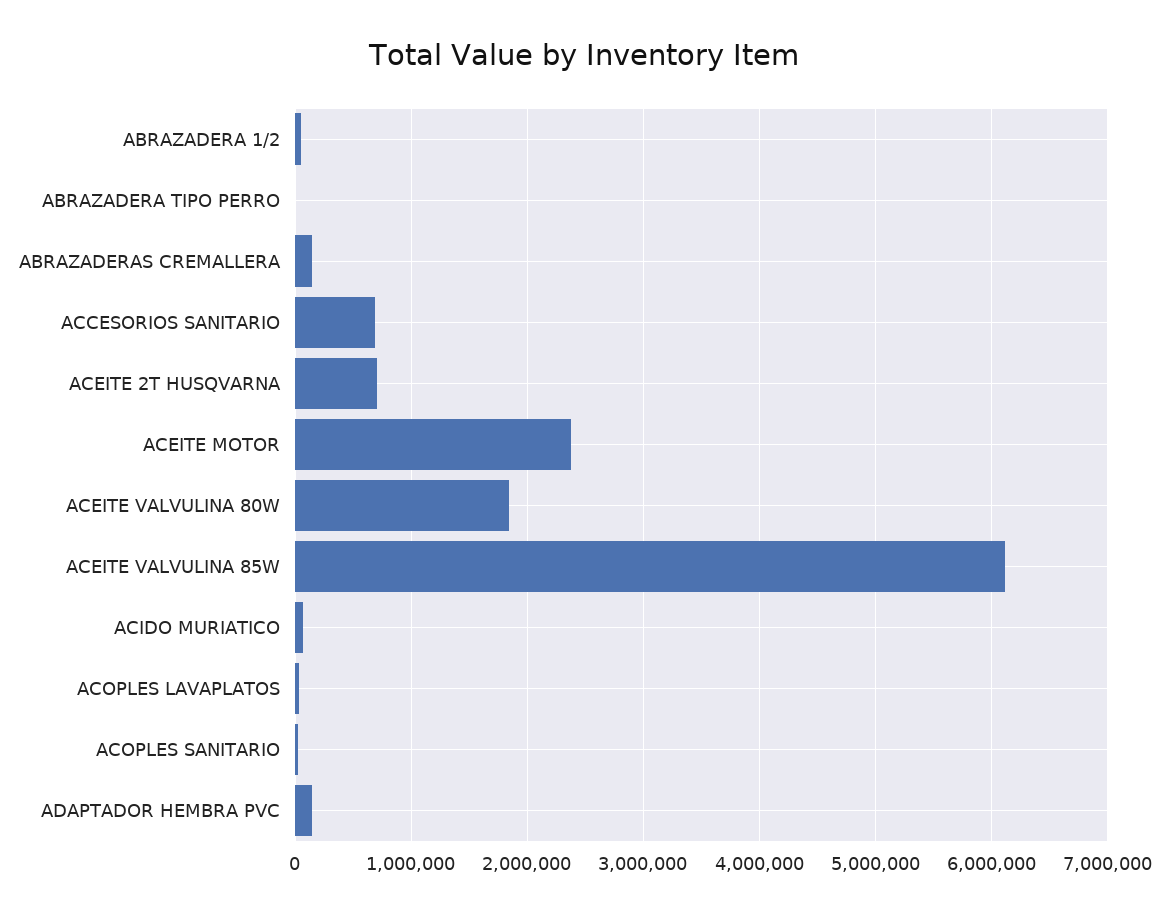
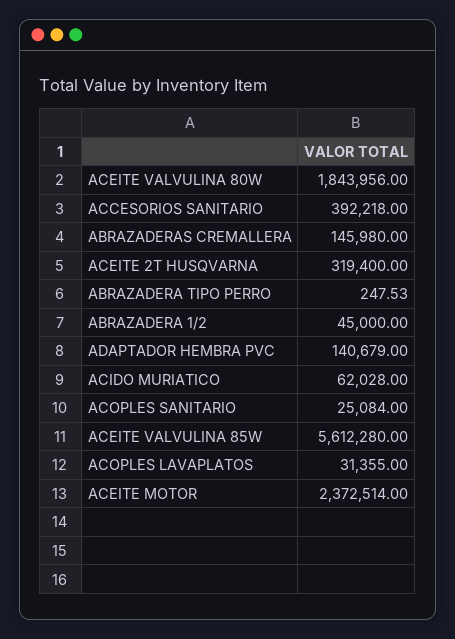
ACCESORIOS SANITARIO: 700000 -> 392218
ACEITE 2T HUSQVARNA: 700000 -> 319400
ACEITE VALVULINA 85W: 6100000 -> 5612280

